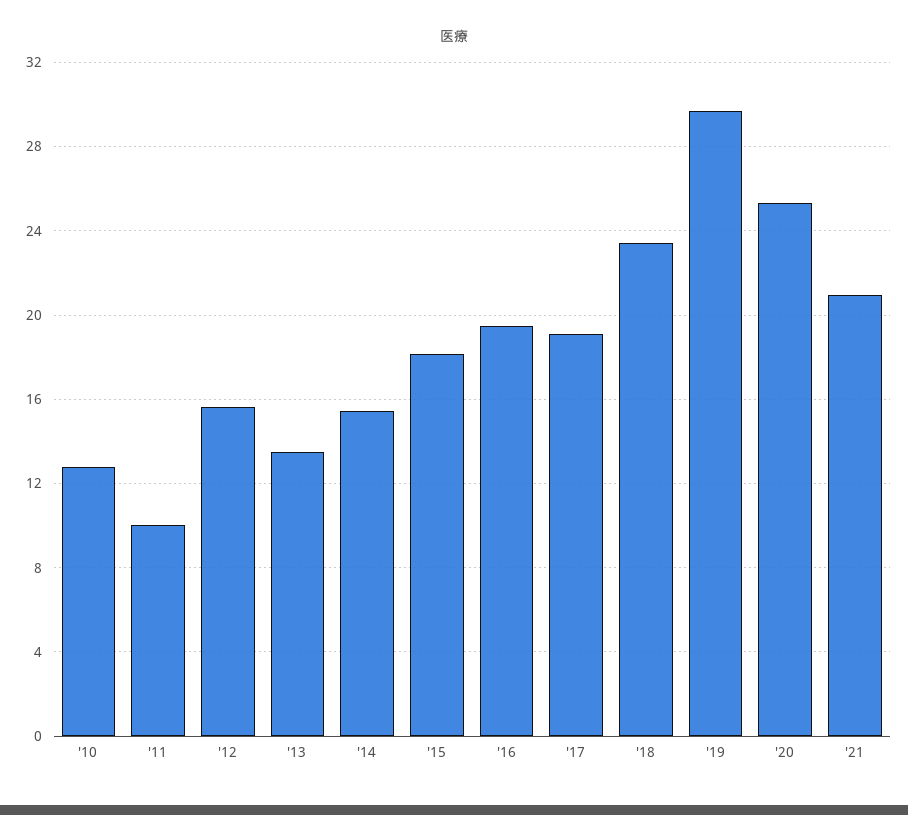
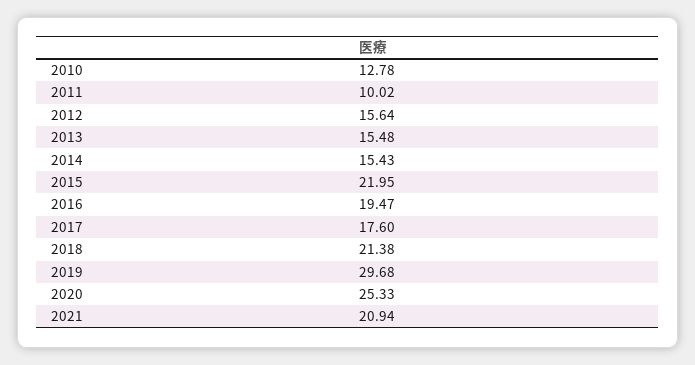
'13: 13.5 -> 15.48
'15: 18 -> 21.95
'17: 19 -> 17.6
'18: 23.5 -> 21.38

